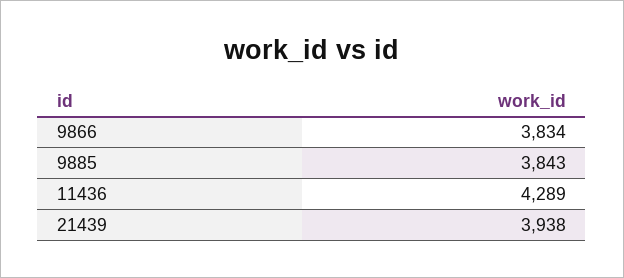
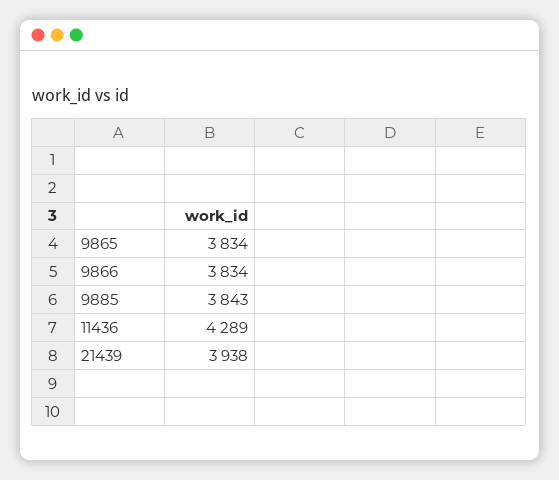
9865: none -> 3834

